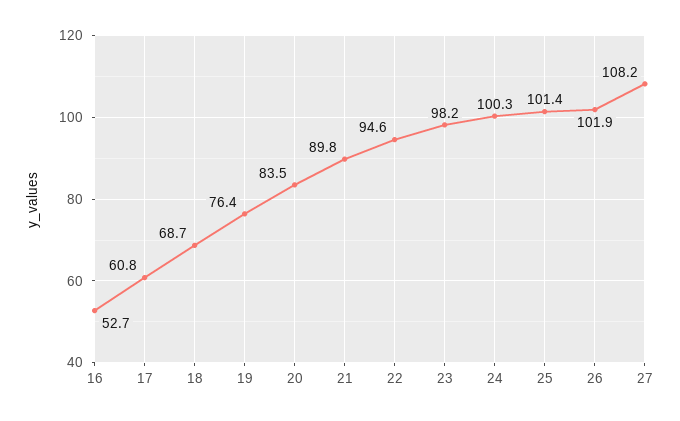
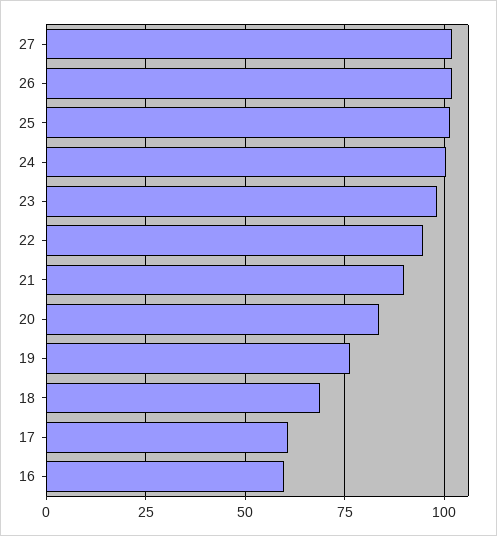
16: 52.7 -> 60
27: 108.2 -> 102.5

